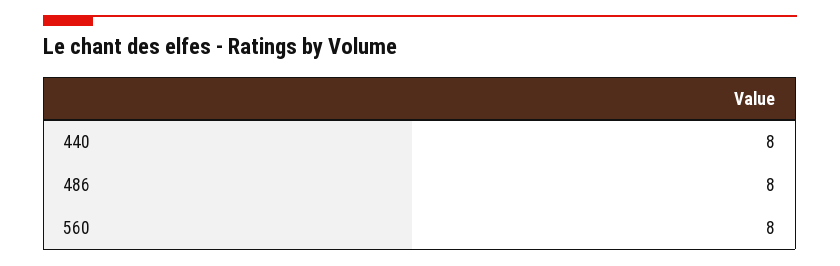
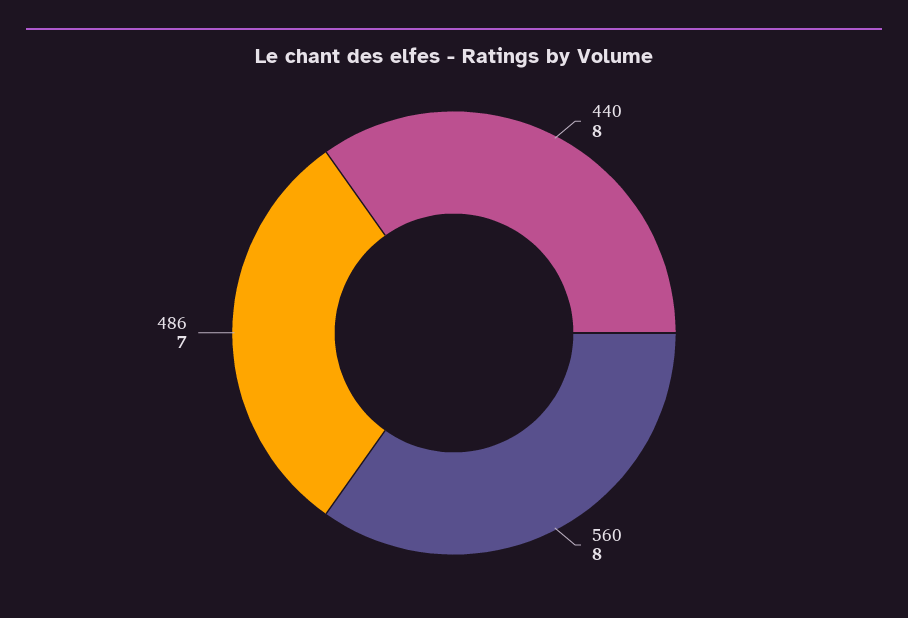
486: 8 -> 7

